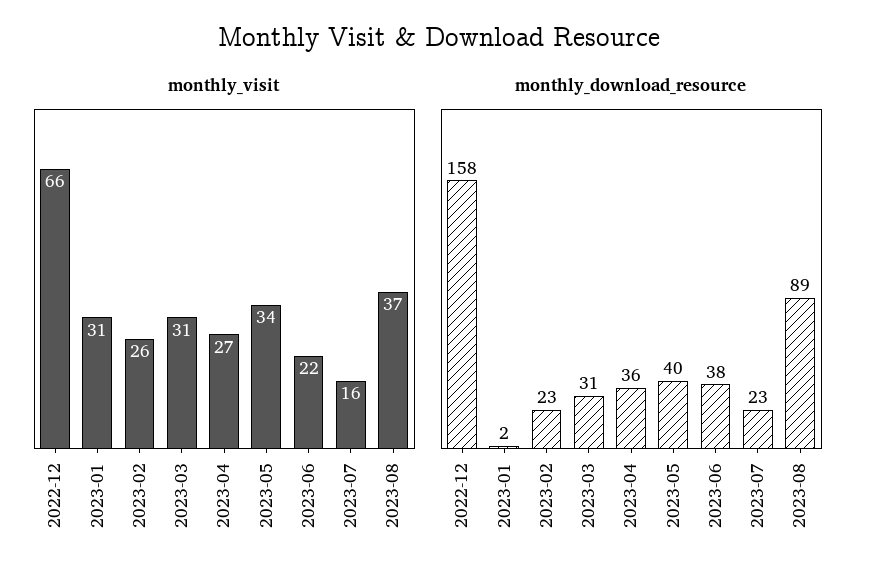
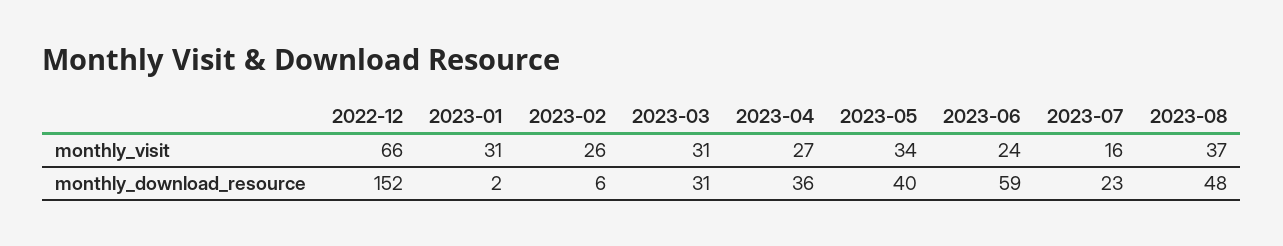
monthly_visit, 2023-06: 22 -> 24
monthly_download_resource, 2022-12: 158 -> 152
monthly_download_resource, 2023-02: 23 -> 6
monthly_download_resource, 2023-06: 38 -> 59
monthly_download_resource, 2023-08: 89 -> 48

